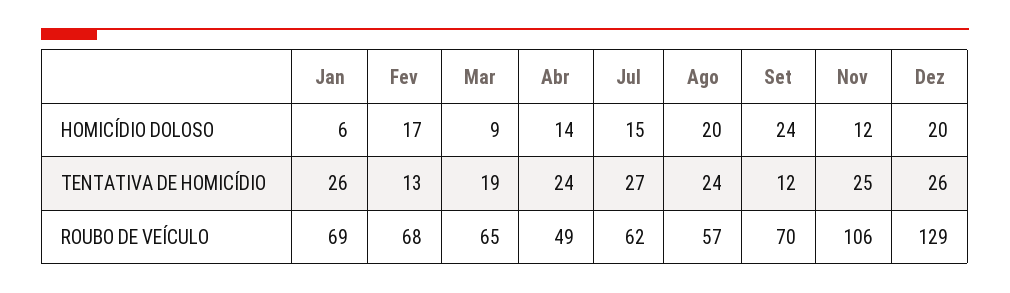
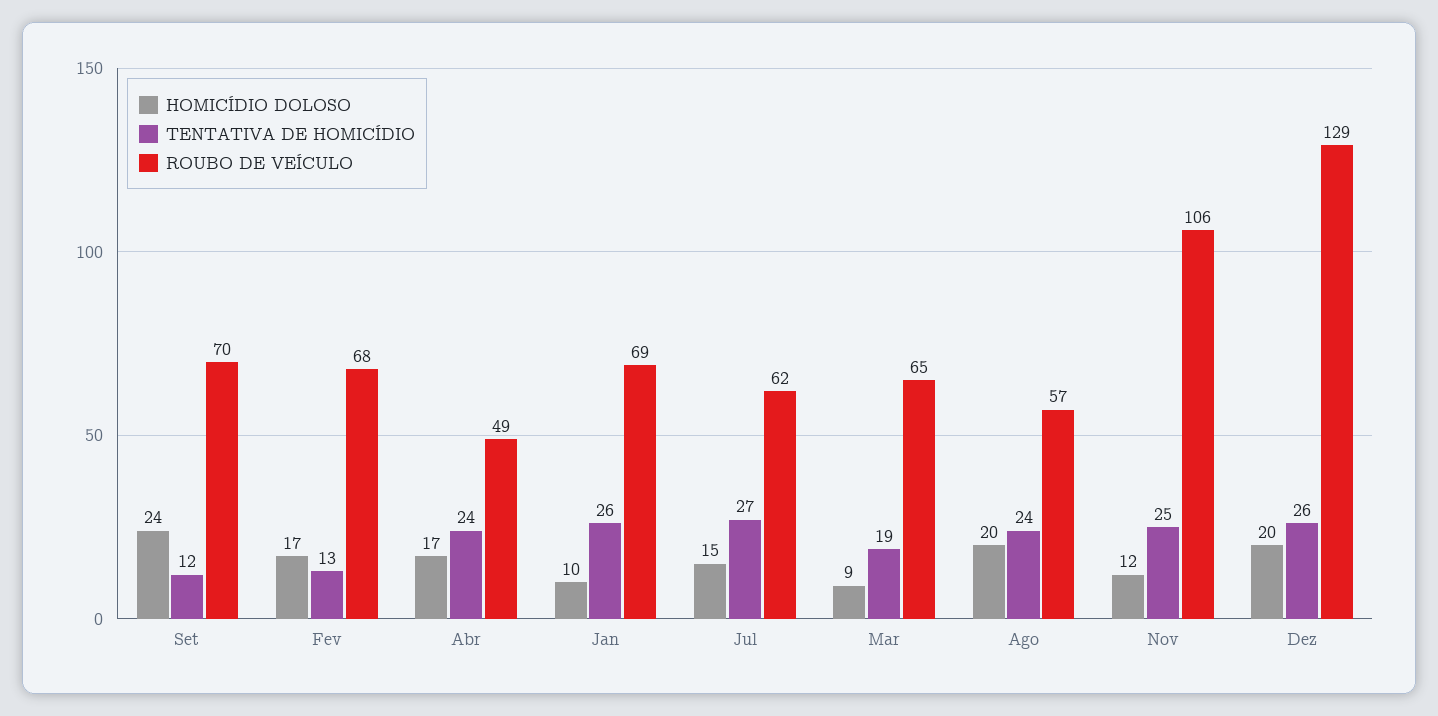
HOMICÍDIO DOLOSO, Jan: 6 -> 10
HOMICÍDIO DOLOSO, Abr: 14 -> 17

